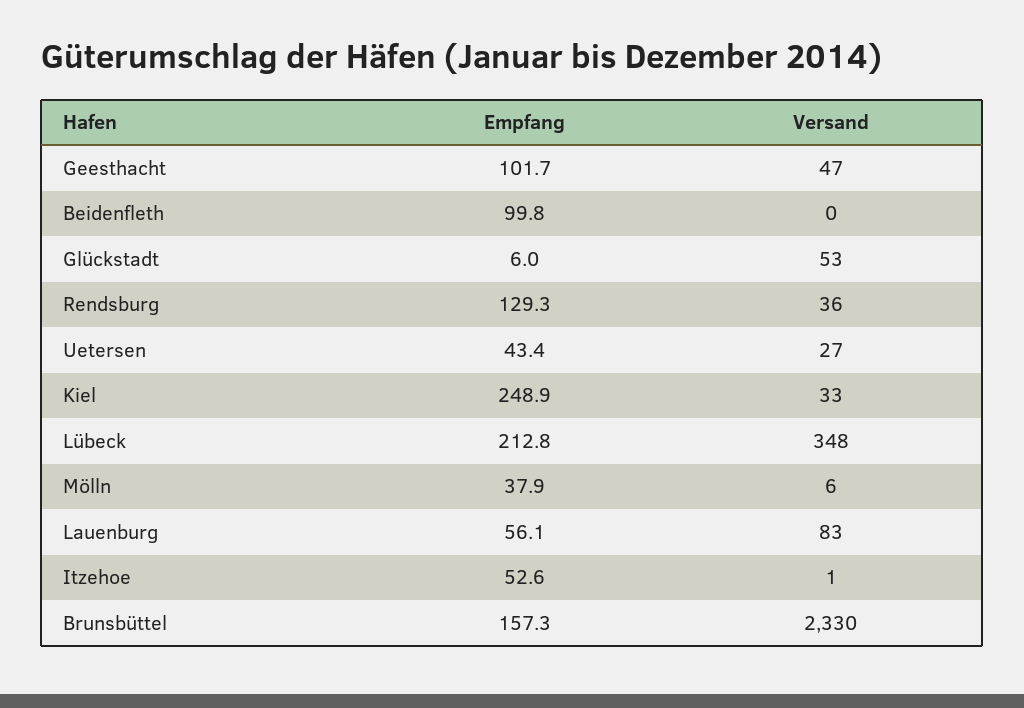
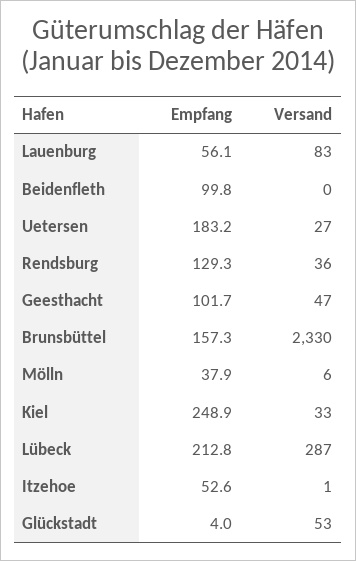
Empfang, Glückstadt: 6 -> 4
Empfang, Uetersen: 43.4 -> 183.2
Versand, Lübeck: 348 -> 287

